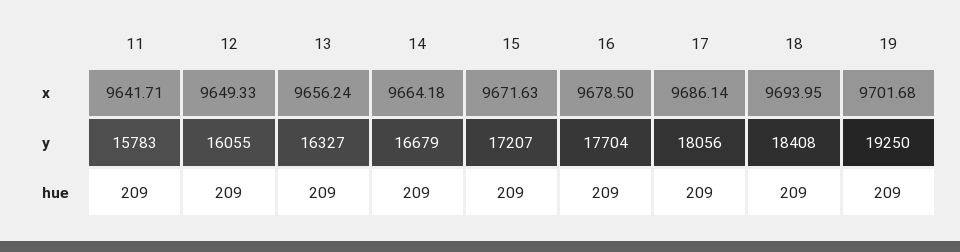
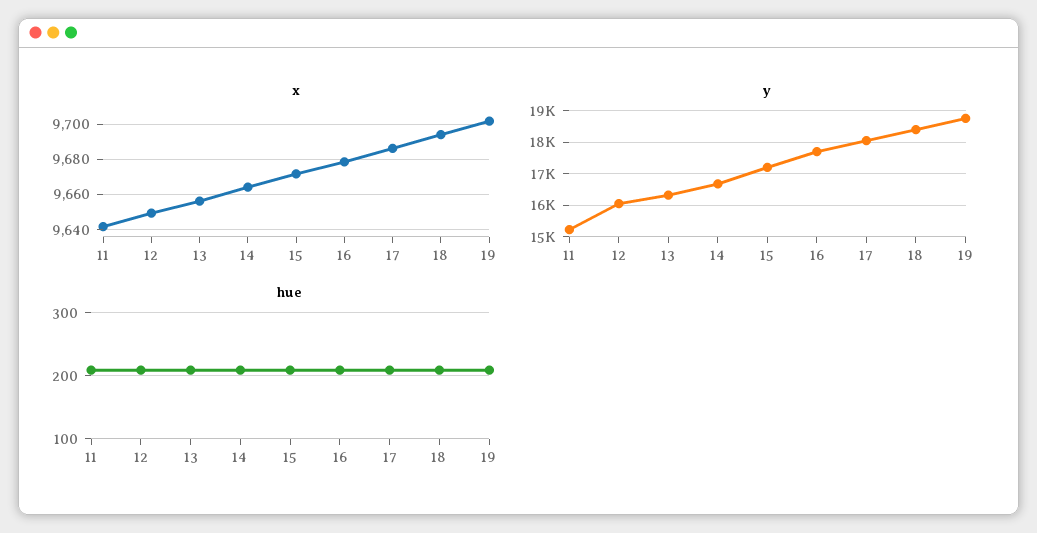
y, 11: 15783 -> 15200
y, 19: 19250 -> 18800

